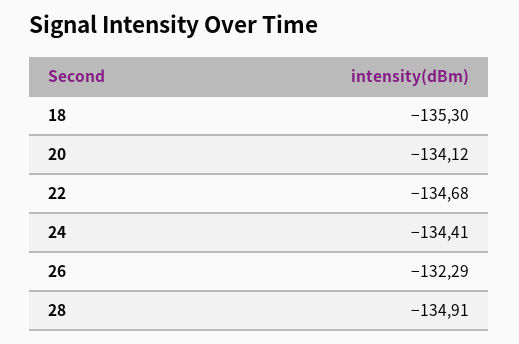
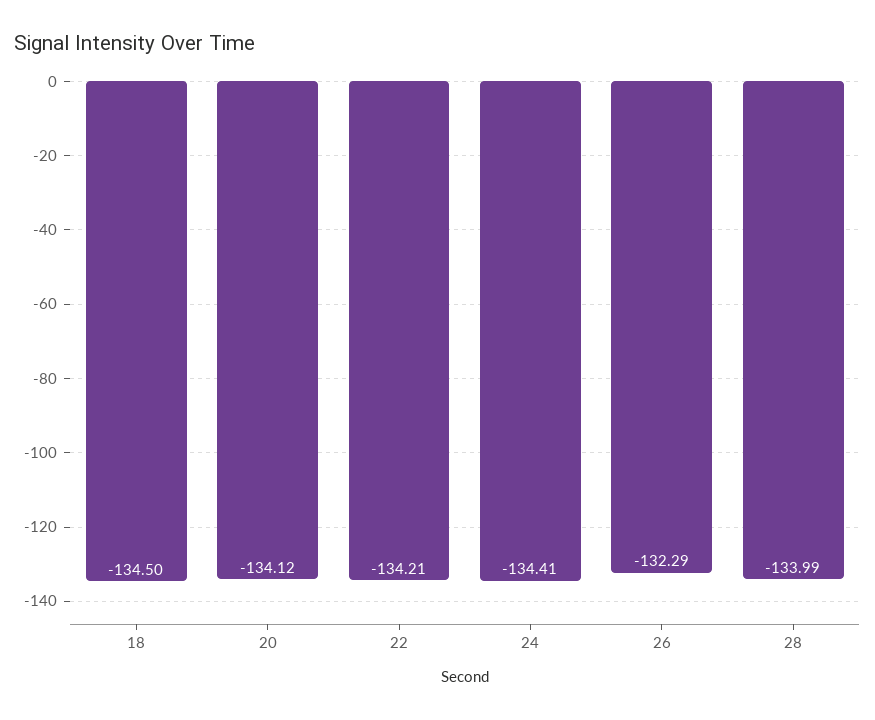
18: -135.3 -> -134.5
22: -134.68 -> -134.21
28: -134.91 -> -133.99

